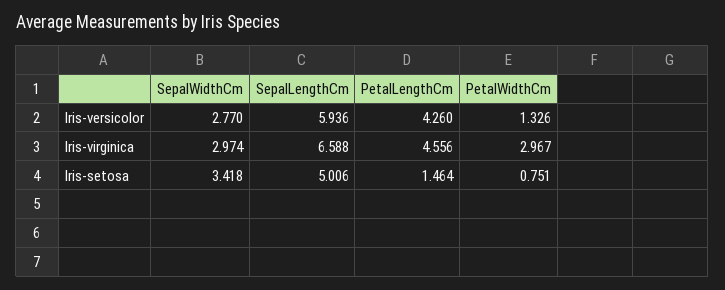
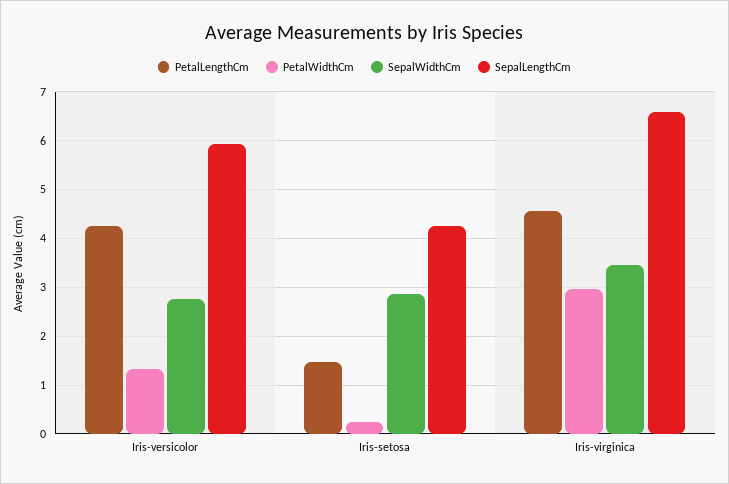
SepalWidthCm, Iris-virginica: 2.974 -> 3.4
SepalWidthCm, Iris-setosa: 3.418 -> 2.8
SepalLengthCm, Iris-setosa: 5.006 -> 4.2
PetalWidthCm, Iris-setosa: 0.751 -> 0.2

